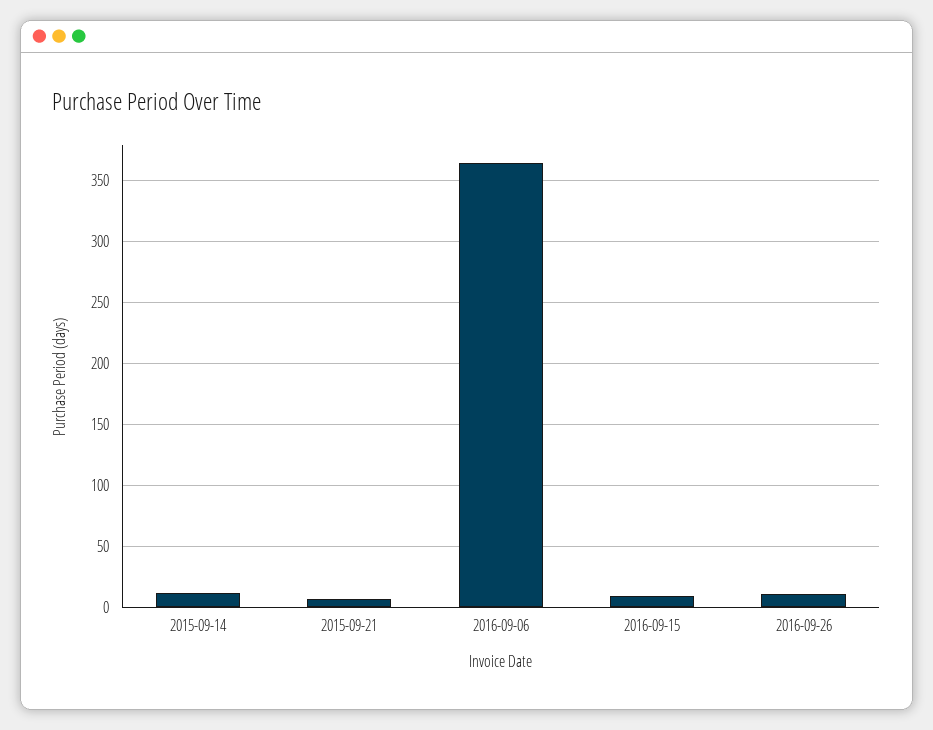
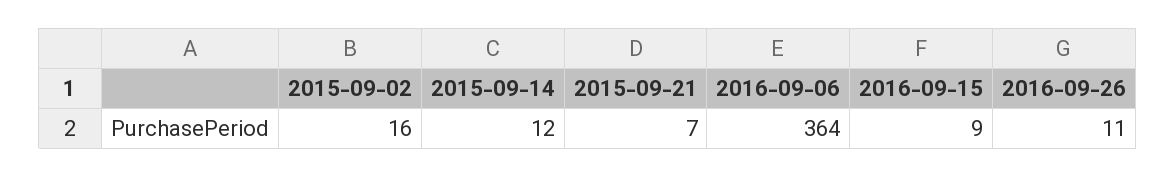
2015-09-02: none -> 16

